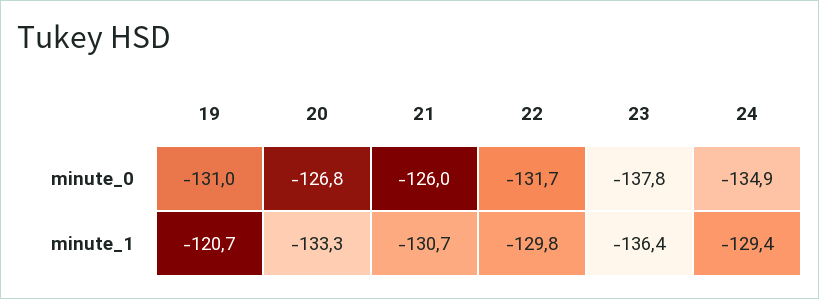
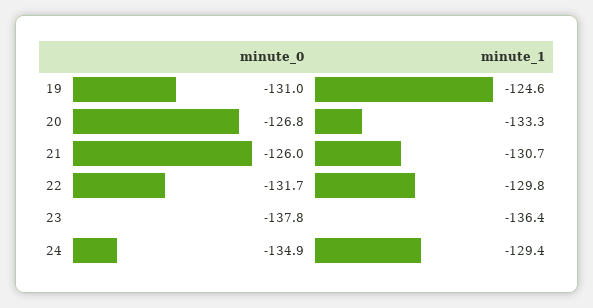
19, minute_1: -120.7 -> -124.6

